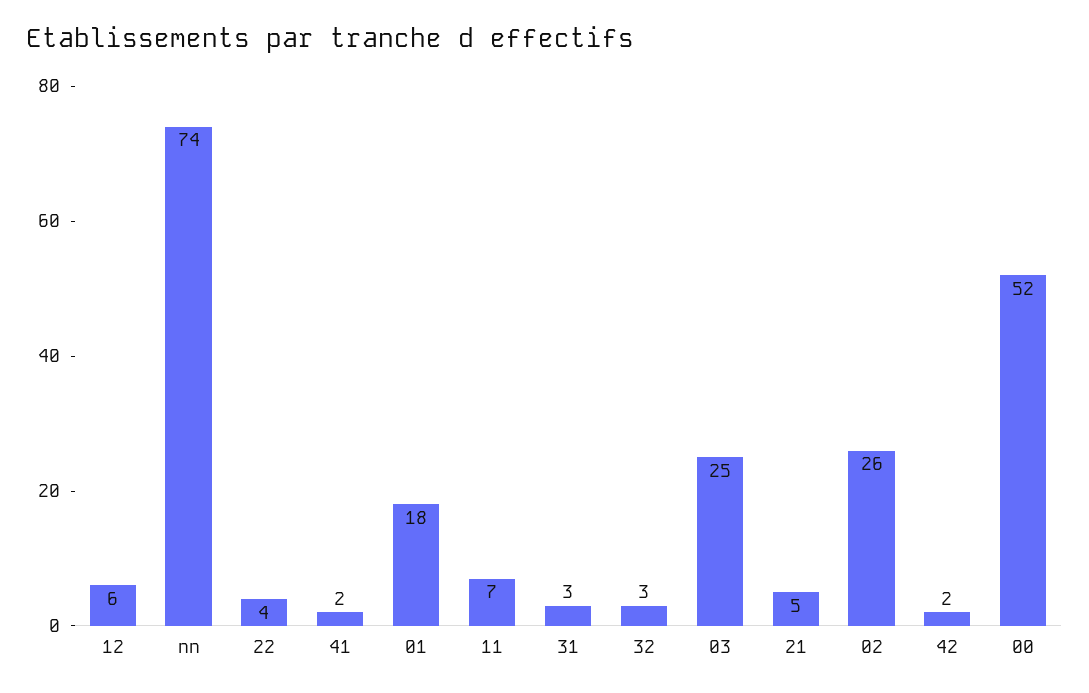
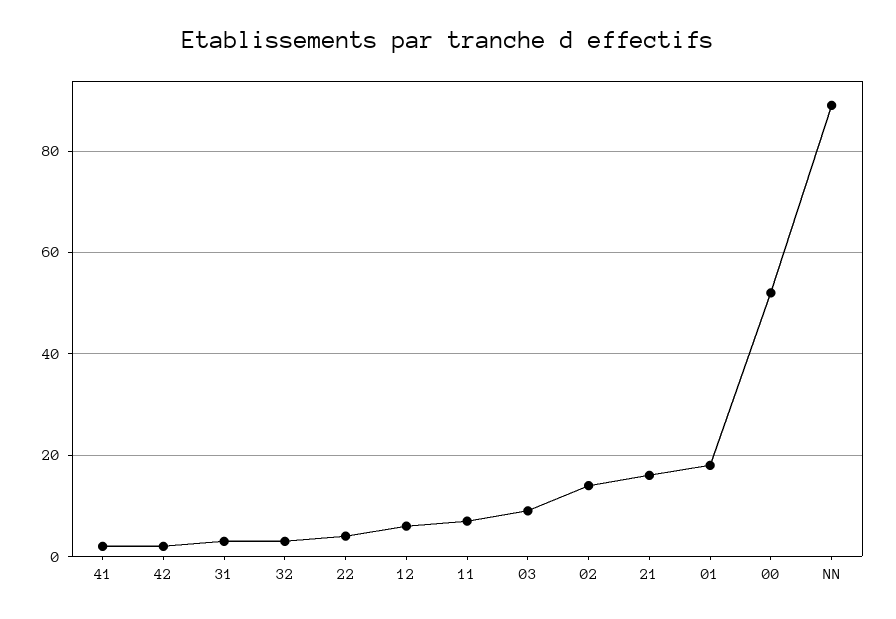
nn: 74 -> 90
03: 25 -> 10
21: 5 -> 15
02: 26 -> 15

